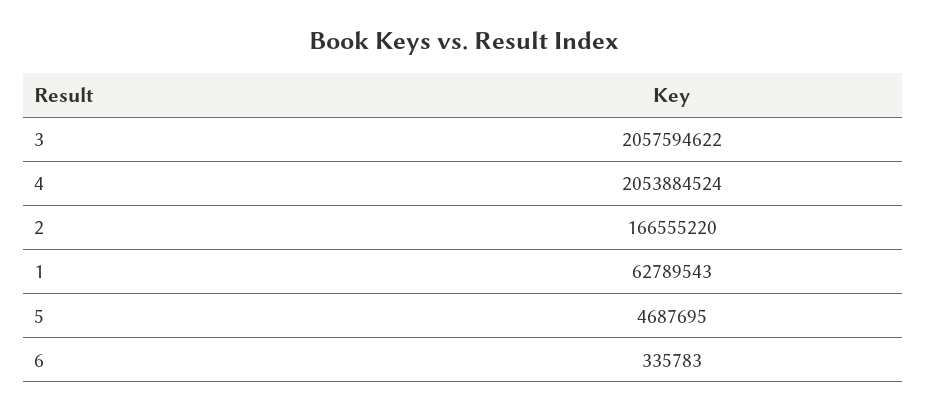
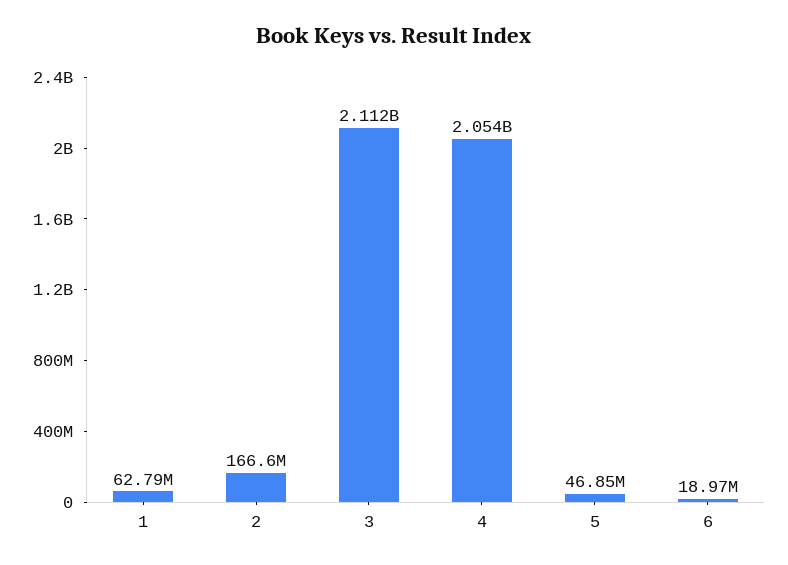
3: 2057594622 -> 2112000000
5: 4687695 -> 46850000
6: 335783 -> 18970000

